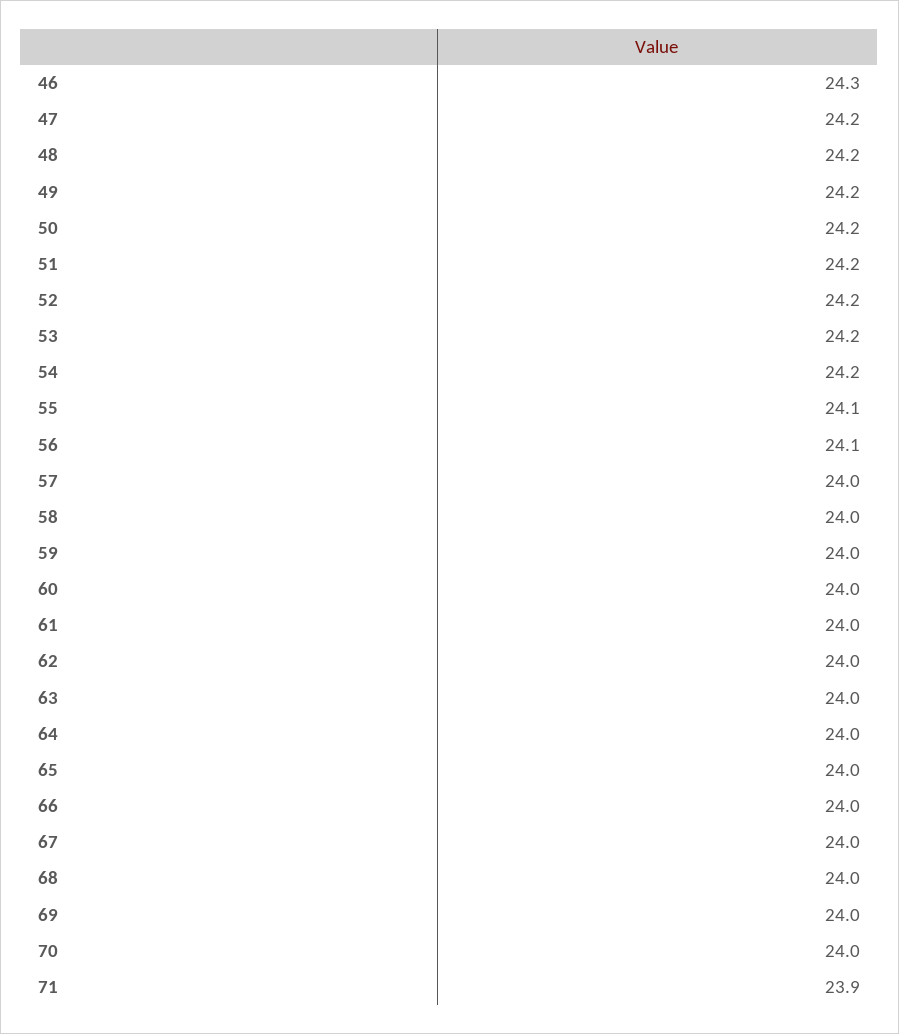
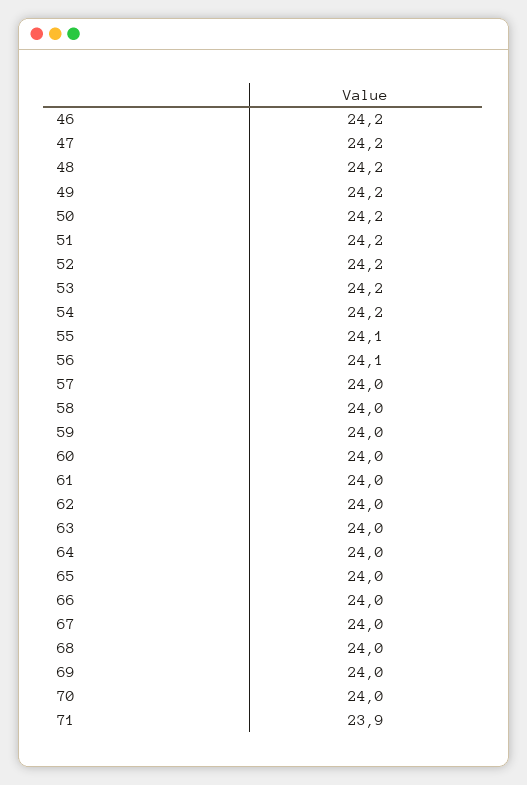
46: 24.3 -> 24.2

